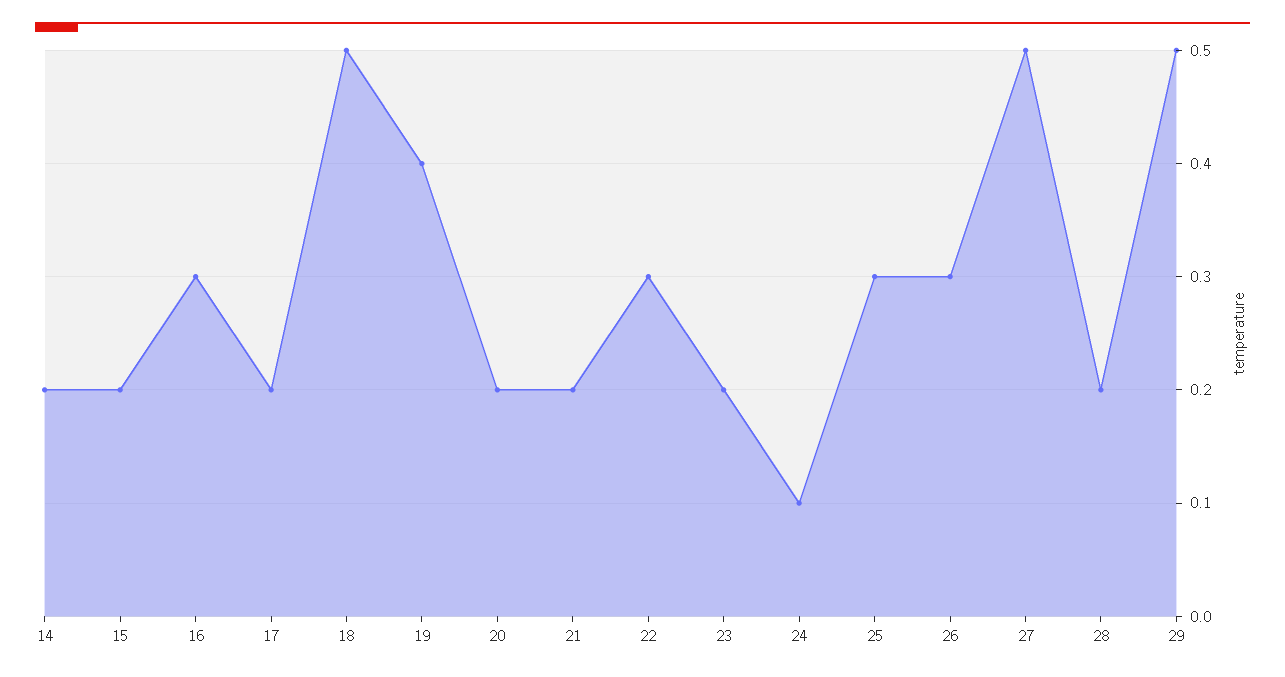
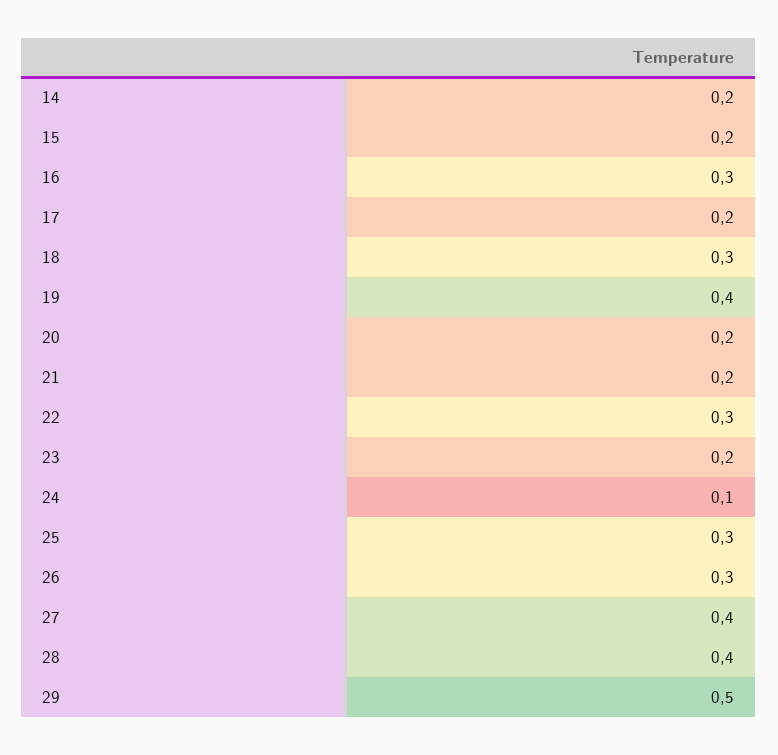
18: 0.5 -> 0.3
27: 0.5 -> 0.4
28: 0.2 -> 0.4

